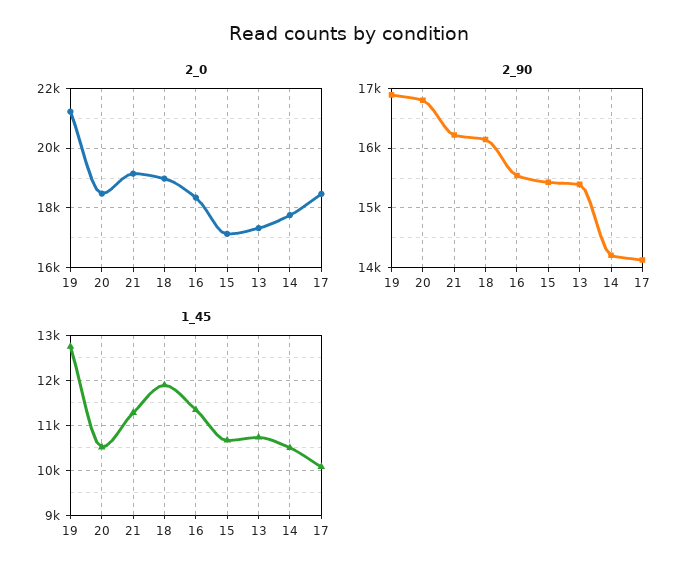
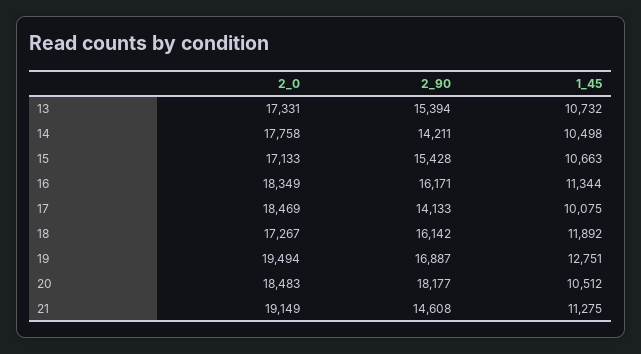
2_0, 19: 21250 -> 19494
2_0, 18: 19000 -> 17267
2_90, 20: 16800 -> 18177
2_90, 21: 16200 -> 14608
2_90, 16: 15600 -> 16171

